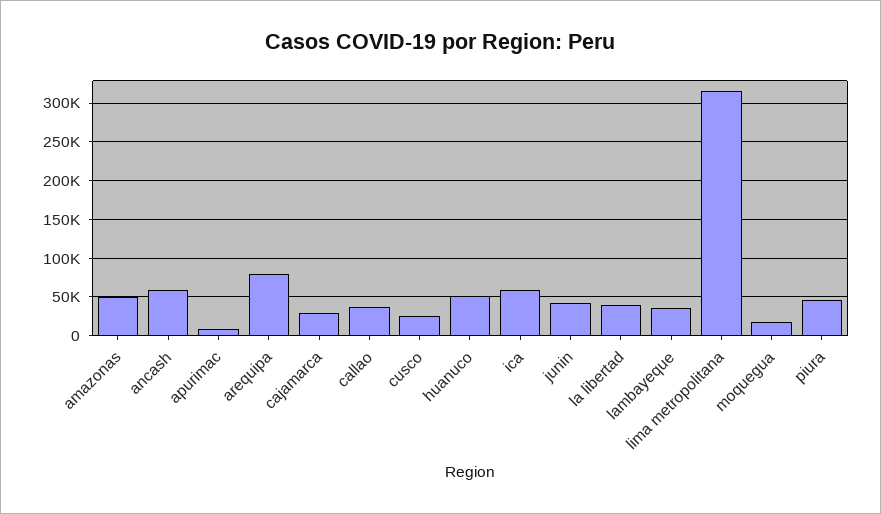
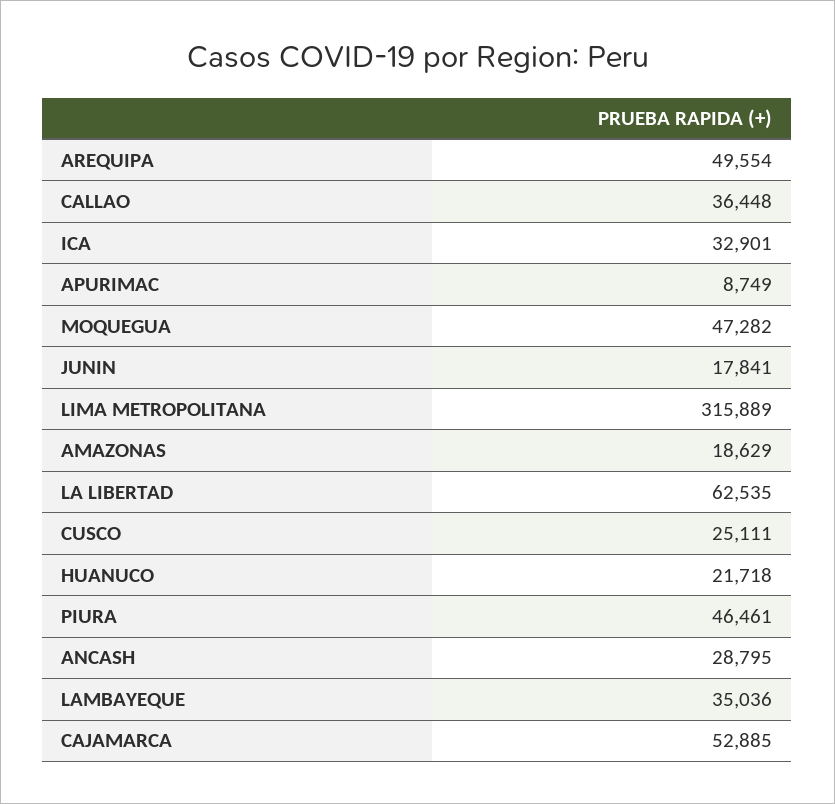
amazonas: 50000 -> 18629
ancash: 60000 -> 28795
arequipa: 80000 -> 49554
cajamarca: 30000 -> 52885
huanuco: 50000 -> 21718
ica: 60000 -> 32901
junin: 40000 -> 17841
la libertad: 40000 -> 62535
moquegua: 20000 -> 47282

